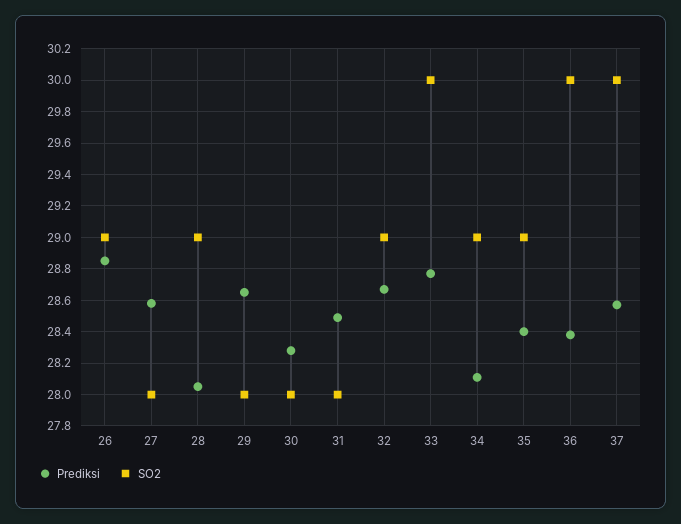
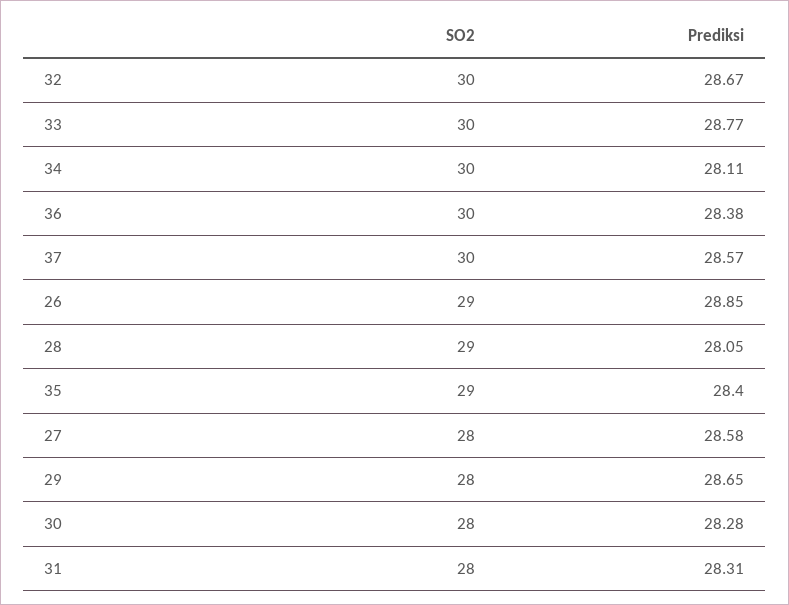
Prediksi, 31: 28.5 -> 28.31
SO2, 32: 29 -> 30
SO2, 34: 29 -> 30

